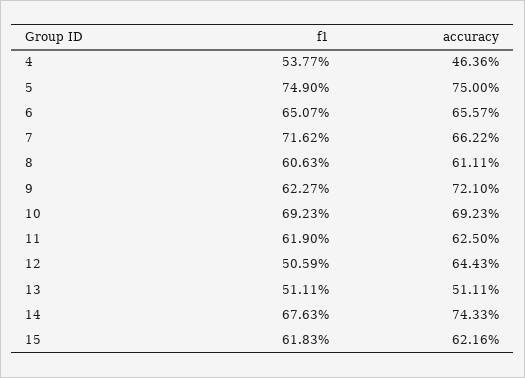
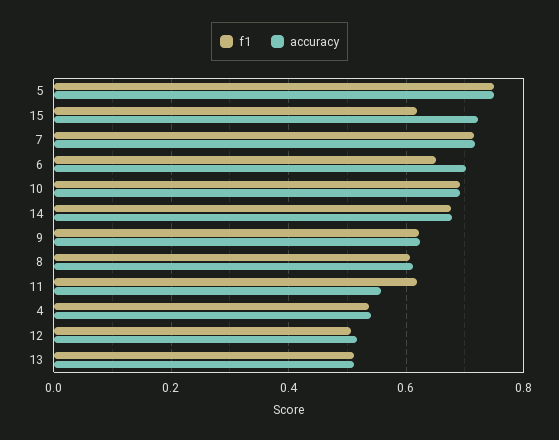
accuracy, 4: 0.4636 -> 0.54
accuracy, 6: 0.6557 -> 0.7
accuracy, 7: 0.6622 -> 0.72
accuracy, 9: 0.721 -> 0.62
accuracy, 11: 0.625 -> 0.56
accuracy, 12: 0.6443 -> 0.52
accuracy, 14: 0.7433 -> 0.68
accuracy, 15: 0.6216 -> 0.72

